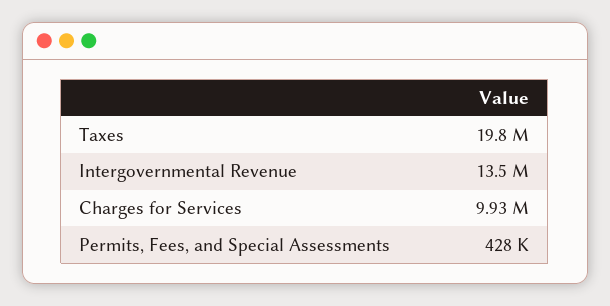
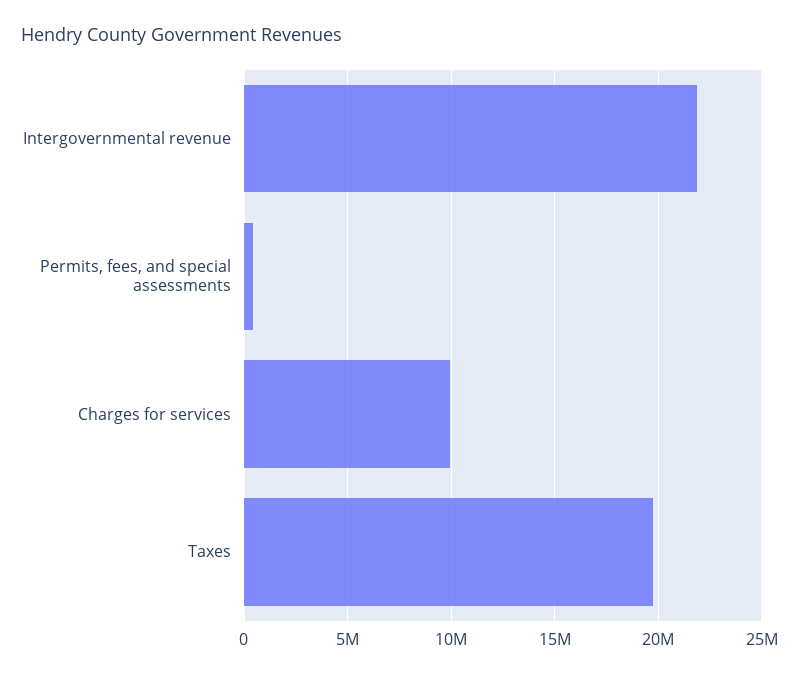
Intergovernmental Revenue: 13500000 -> 22000000

